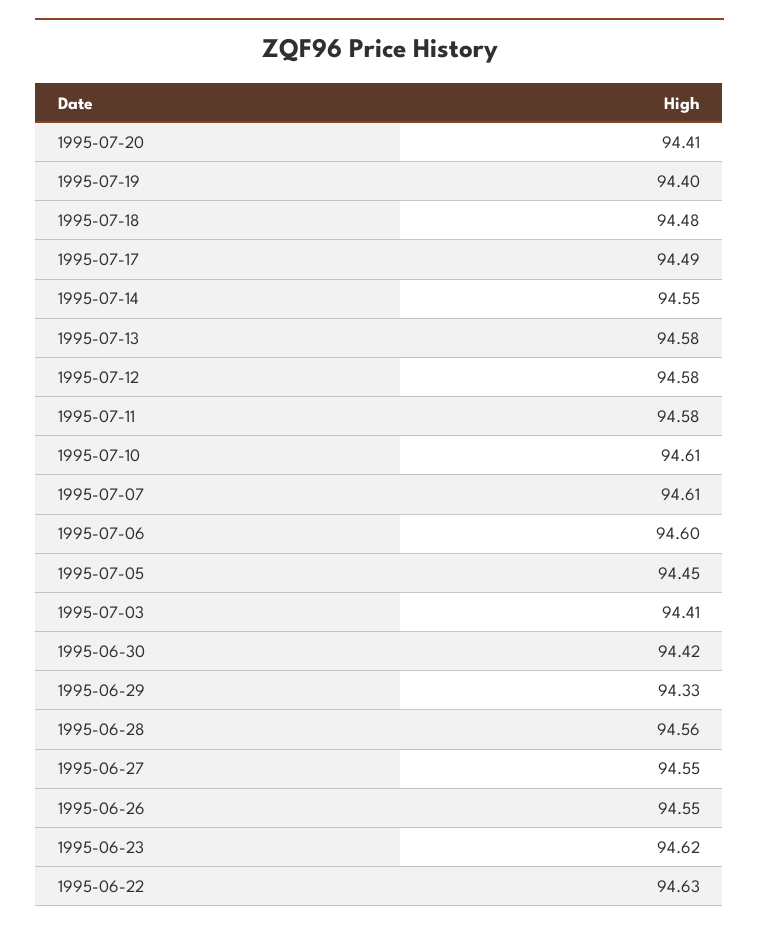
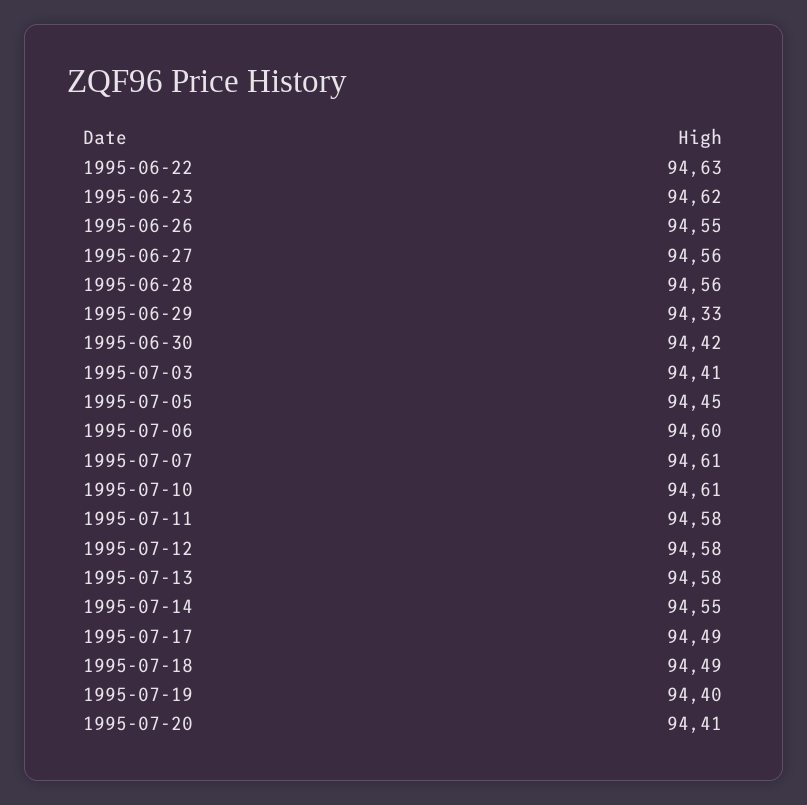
1995-07-18: 94.48 -> 94.49
1995-06-27: 94.55 -> 94.56

